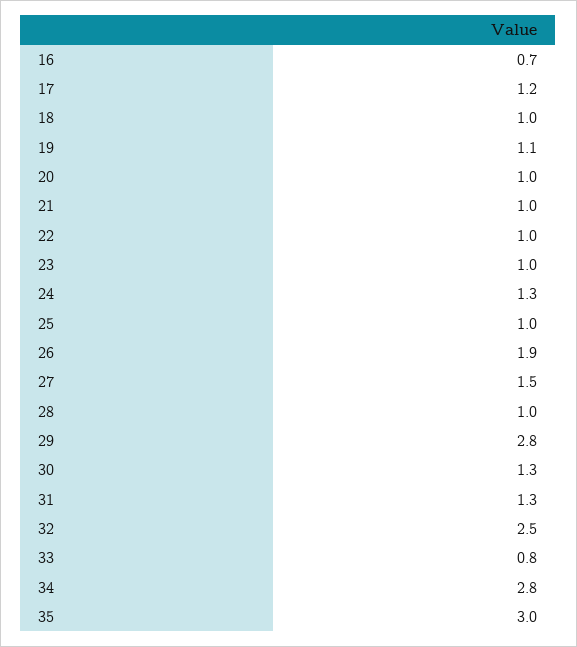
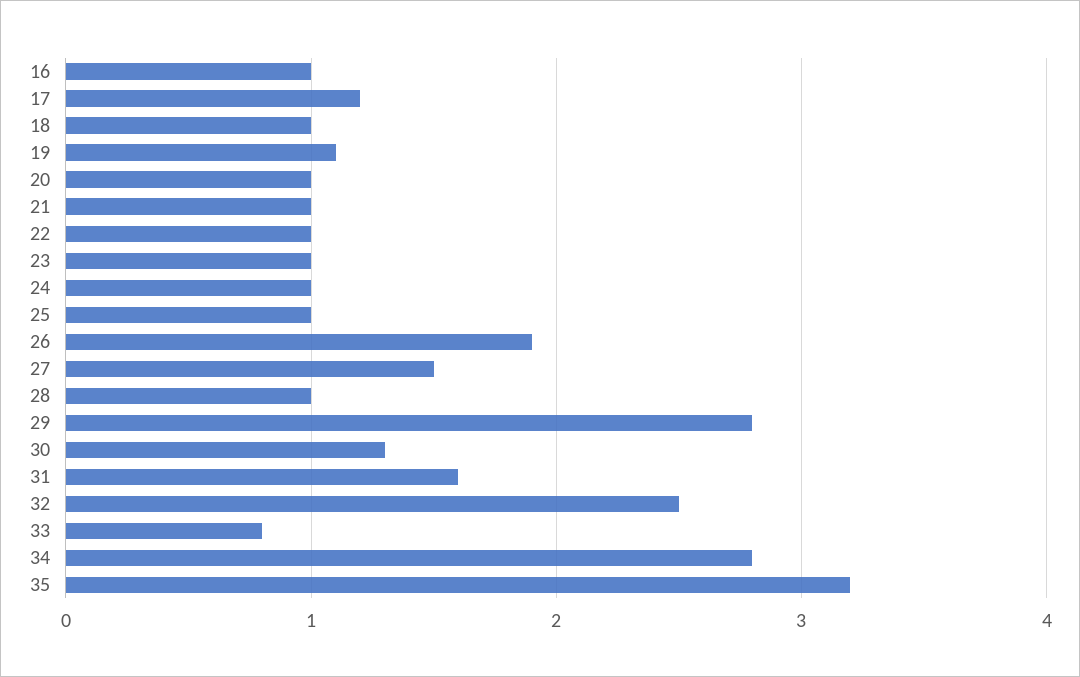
16: 0.7 -> 1
24: 1.3 -> 1
31: 1.3 -> 1.6
35: 3 -> 3.2

